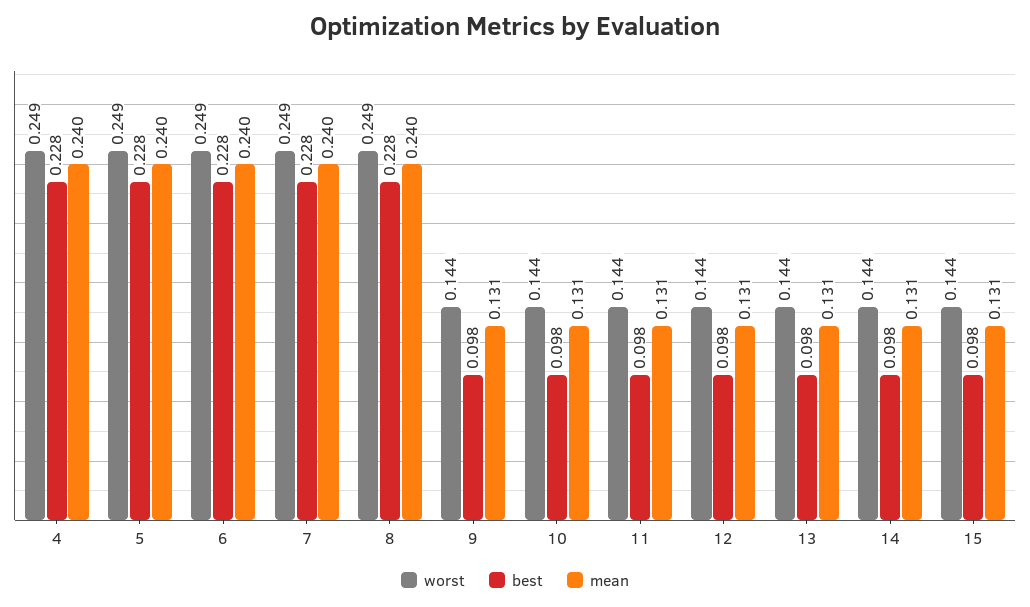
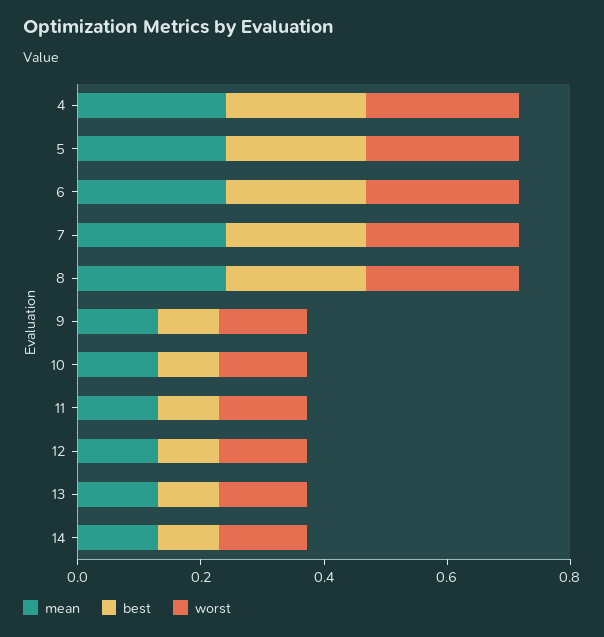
worst, 15: 0.144 -> none
best, 15: 0.098 -> none
mean, 15: 0.131 -> none

